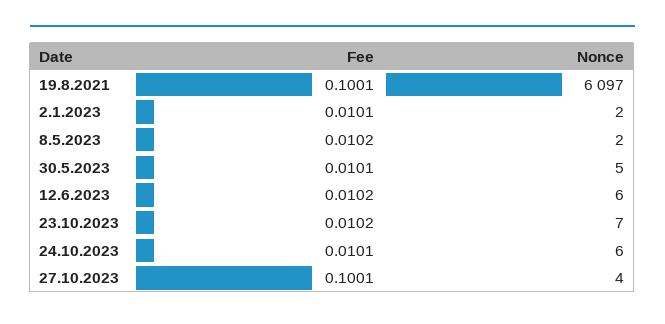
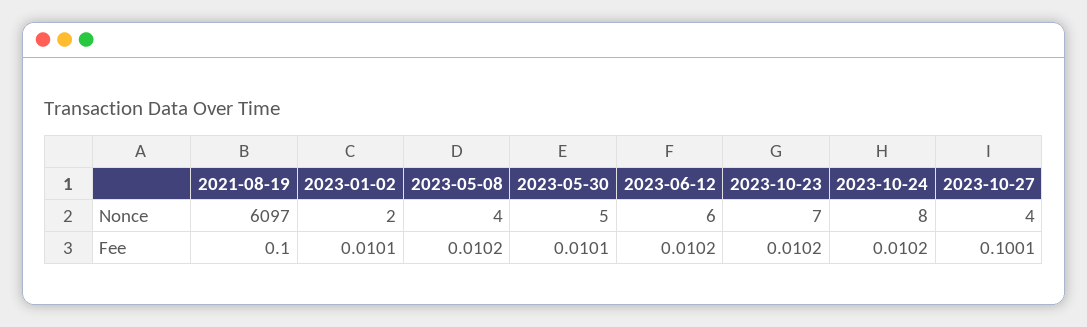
Fee, 19.8.2021: 0.1001 -> 0.1
Nonce, 8.5.2023: 2 -> 4
Fee, 24.10.2023: 0.0101 -> 0.0102
Nonce, 24.10.2023: 6 -> 8

